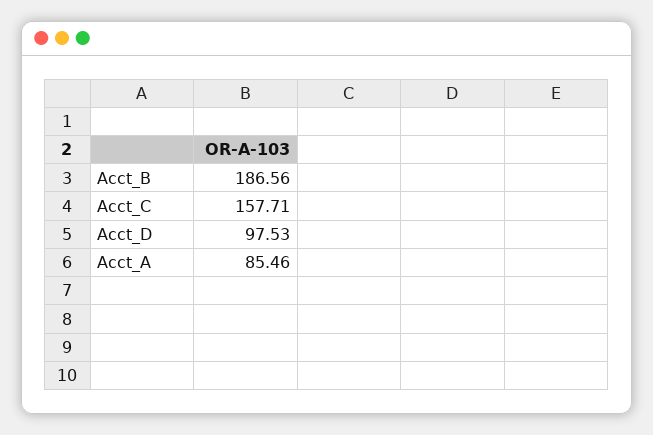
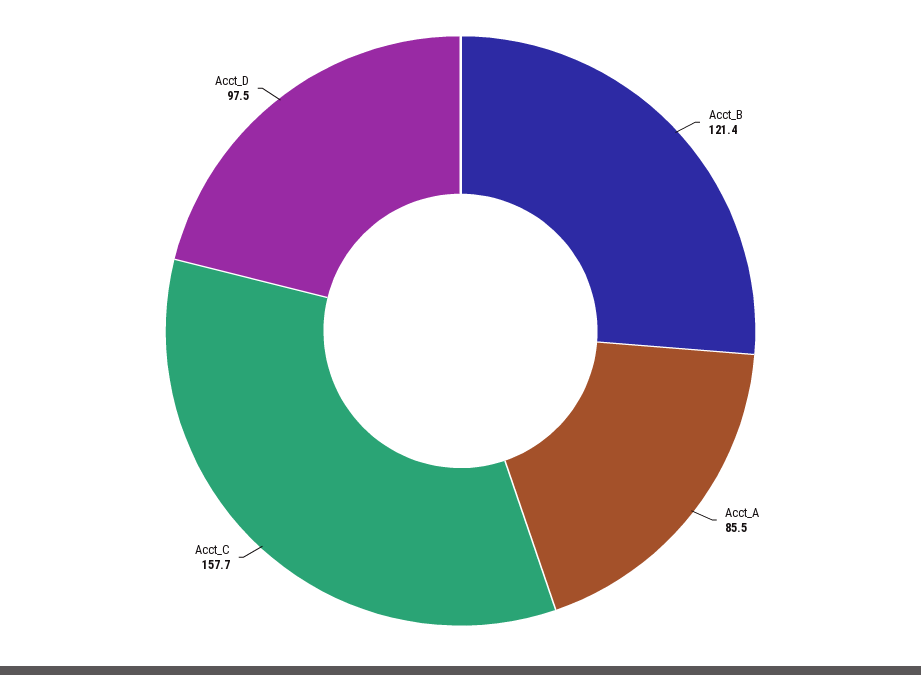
Acct_B: 186.56 -> 121.4

